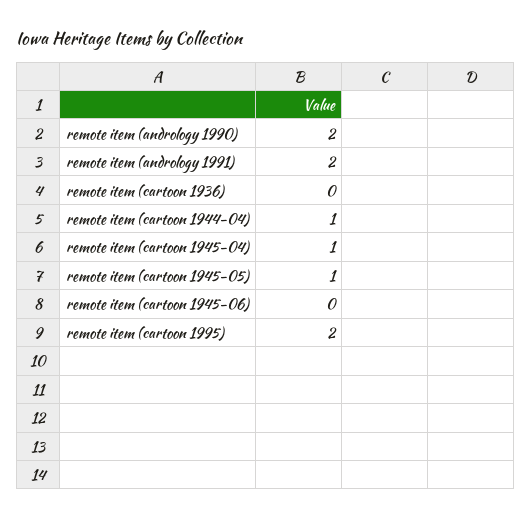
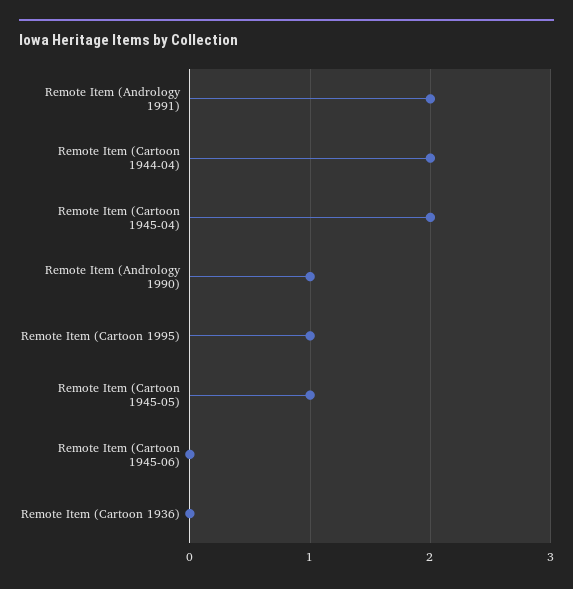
remote item (andrology 1990): 2 -> 1
remote item (cartoon 1944-04): 1 -> 2
remote item (cartoon 1945-04): 1 -> 2
remote item (cartoon 1995): 2 -> 1

